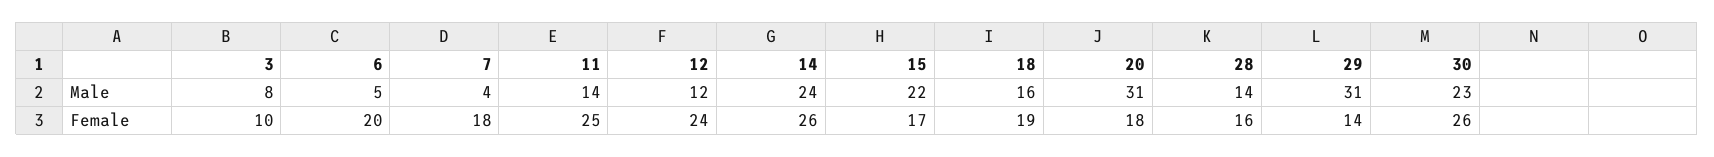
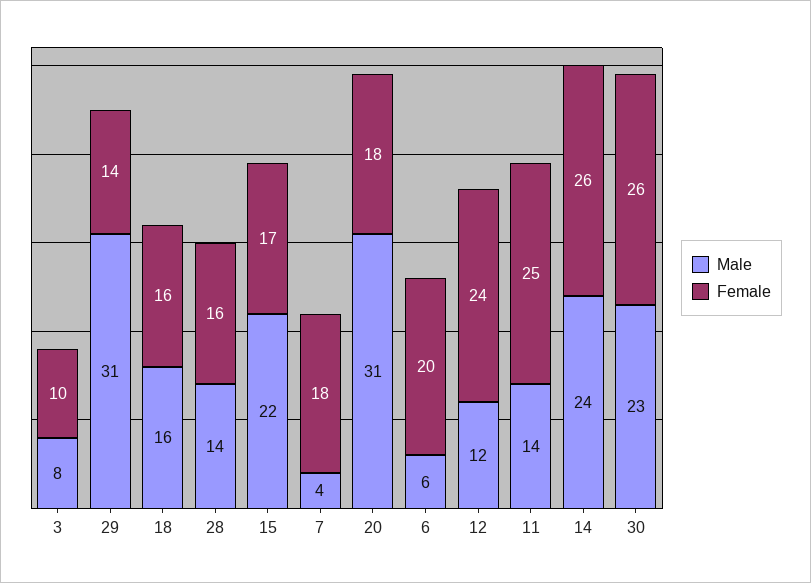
Male, 6: 5 -> 6
Female, 18: 19 -> 16

